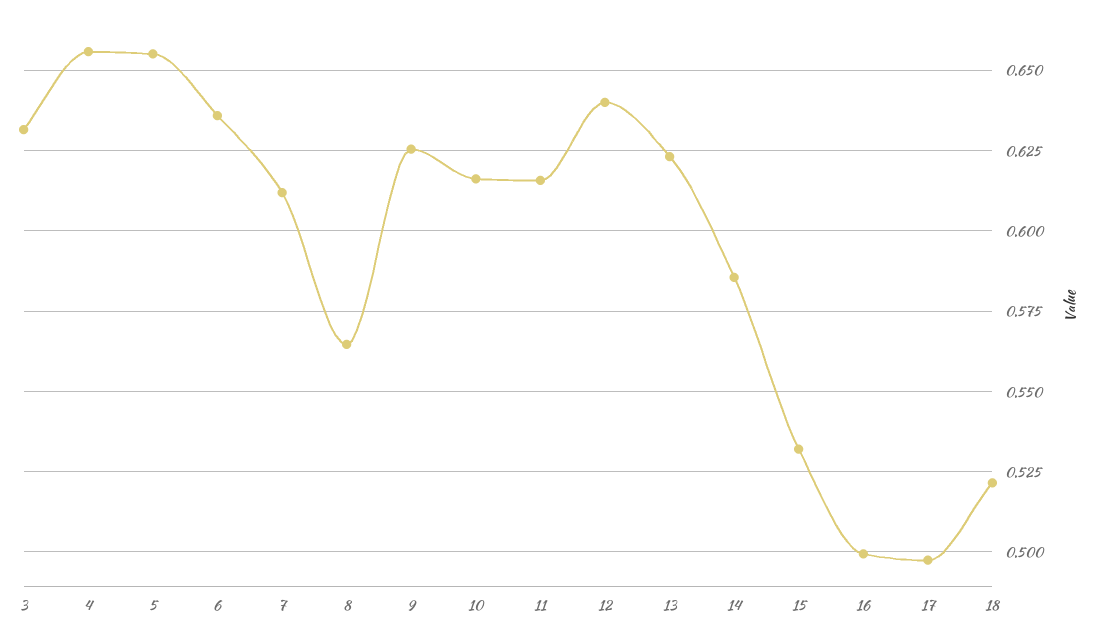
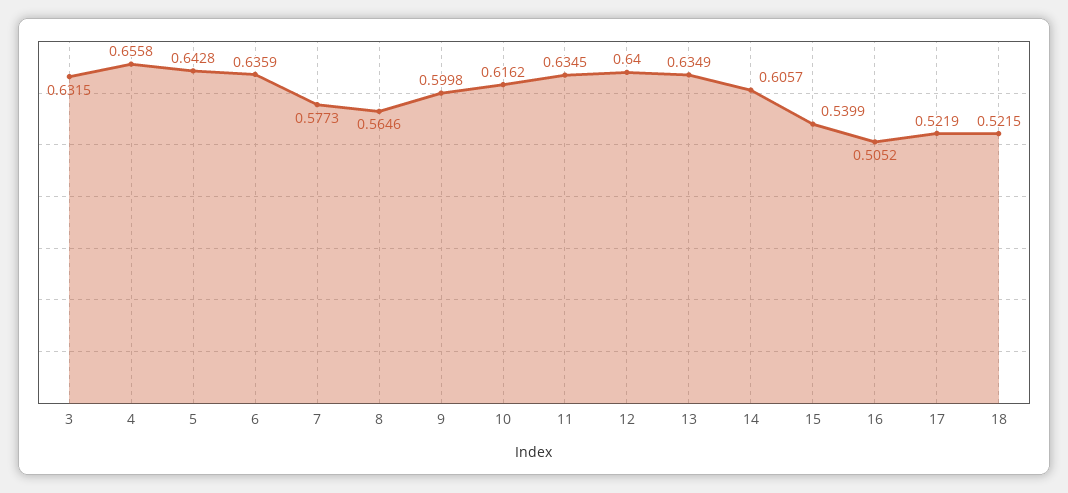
5: 0.655 -> 0.6428
7: 0.6125 -> 0.5773
9: 0.625 -> 0.5998
11: 0.615 -> 0.6345
13: 0.6225 -> 0.6349
14: 0.585 -> 0.6057
15: 0.5325 -> 0.5399
16: 0.5 -> 0.5052
17: 0.4975 -> 0.5219

